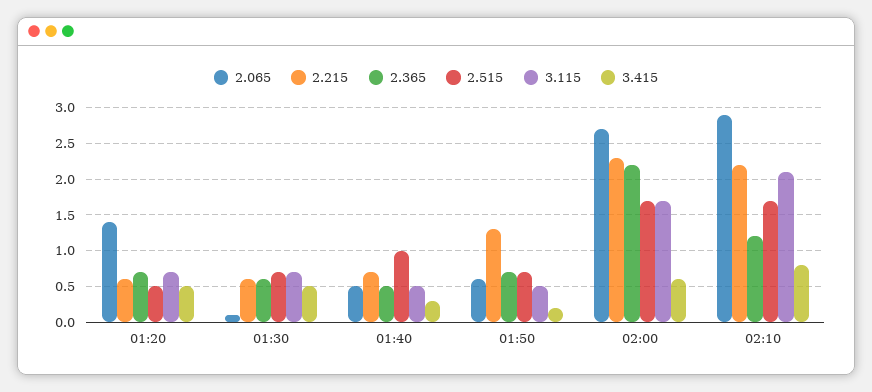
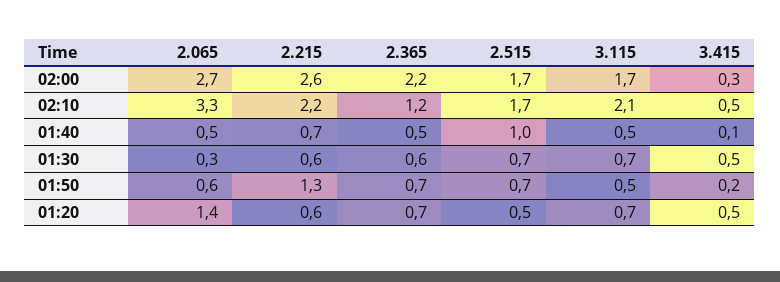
2.065, 01:30: 0.1 -> 0.3
3.415, 01:40: 0.3 -> 0.1
2.215, 02:00: 2.3 -> 2.6
3.415, 02:00: 0.6 -> 0.3
2.065, 02:10: 2.9 -> 3.3
3.415, 02:10: 0.8 -> 0.5

